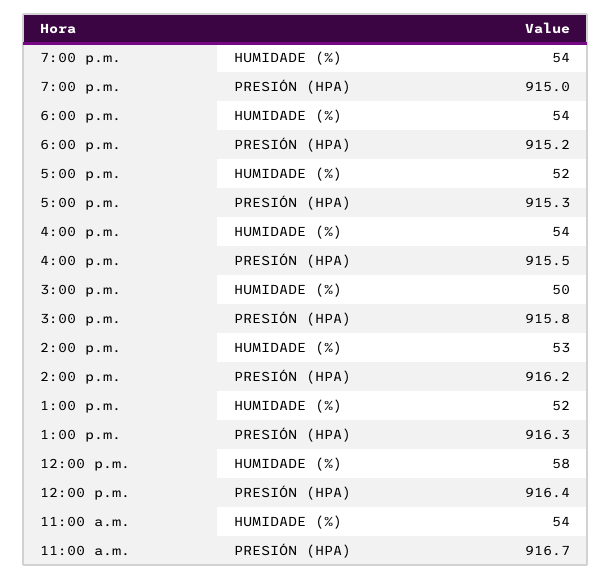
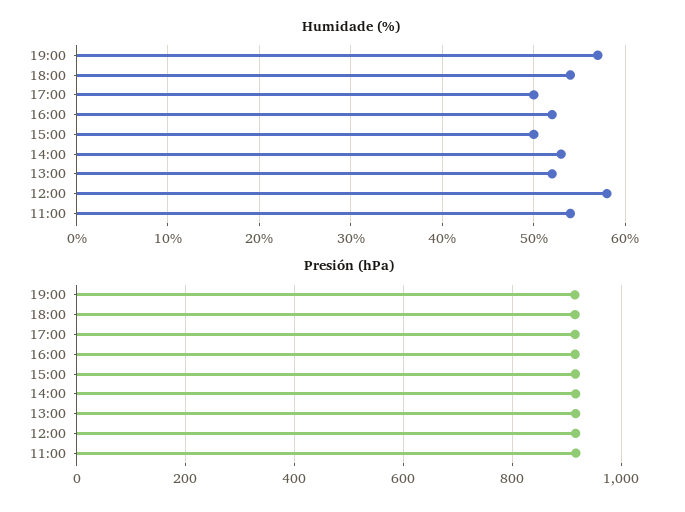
HUMIDADE (%), 7:00 p.m.: 54 -> 57
HUMIDADE (%), 5:00 p.m.: 52 -> 50
HUMIDADE (%), 4:00 p.m.: 54 -> 52

